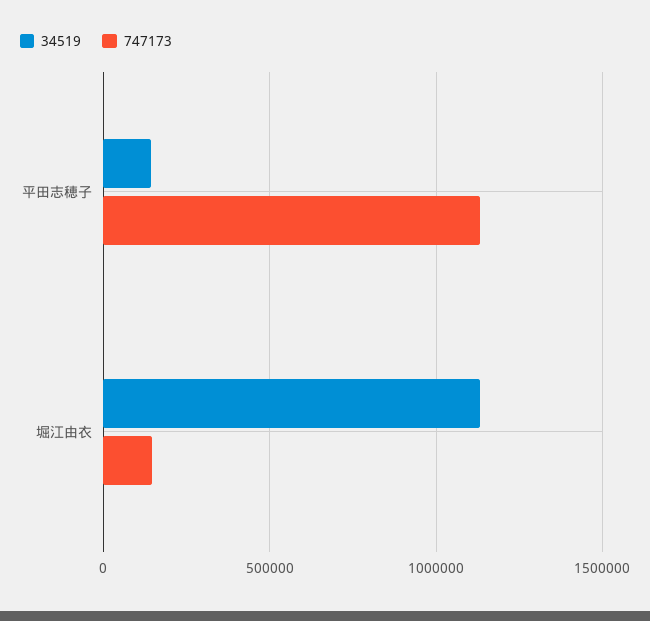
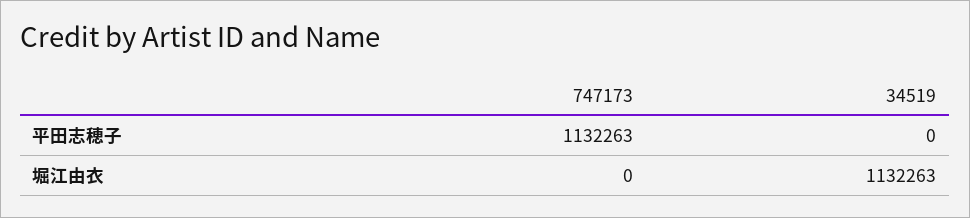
34519, 平田志穂子: 150000 -> 0
747173, 堀江由衣: 150000 -> 0

